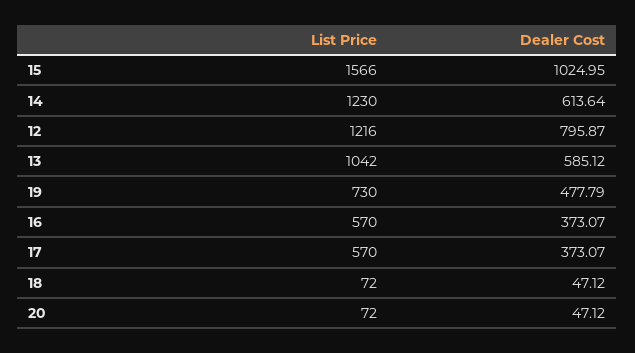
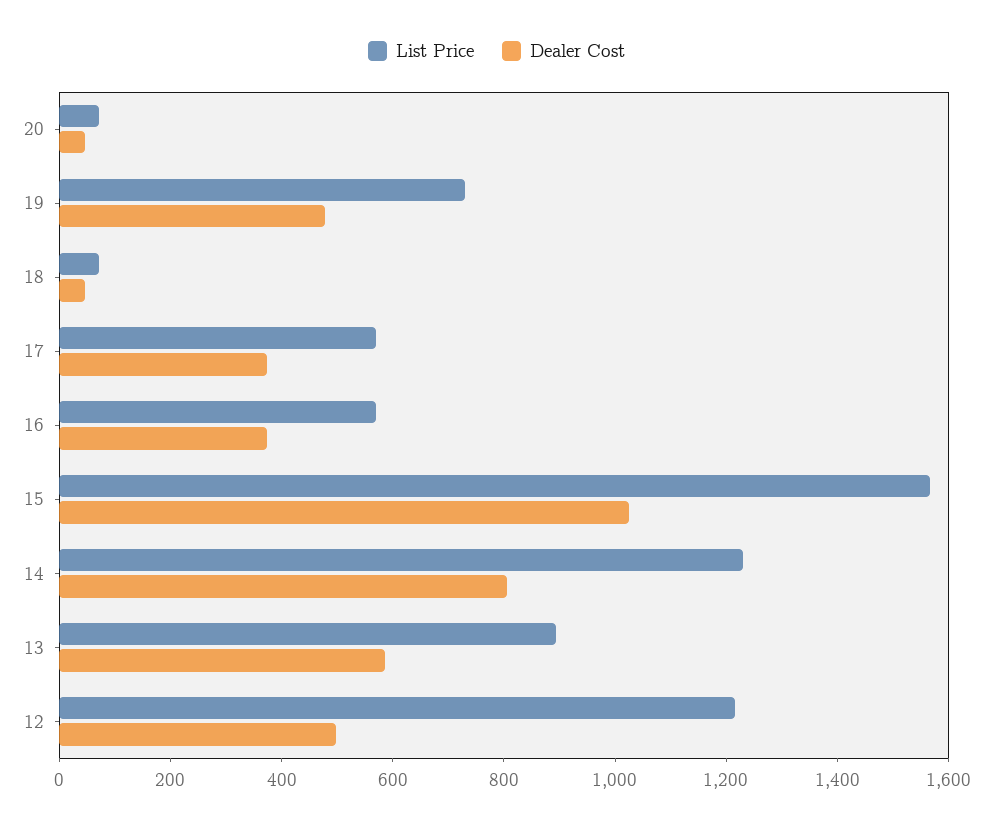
Dealer Cost, 14: 613.64 -> 800
Dealer Cost, 12: 795.87 -> 500
List Price, 13: 1042 -> 900

